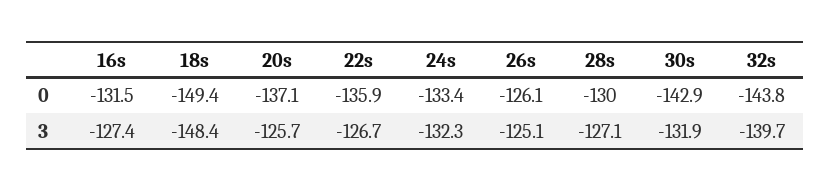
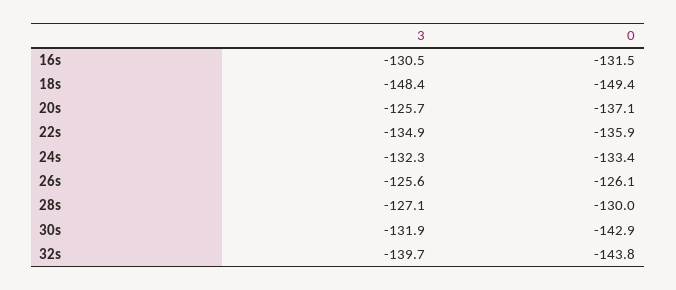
16s, 3: -127.4 -> -130.5
22s, 3: -126.7 -> -134.9
26s, 3: -125.1 -> -125.6

